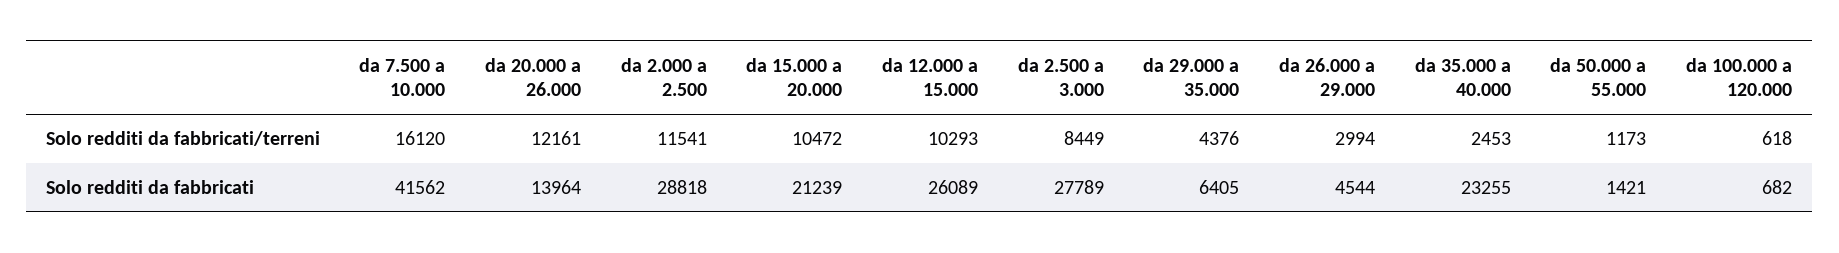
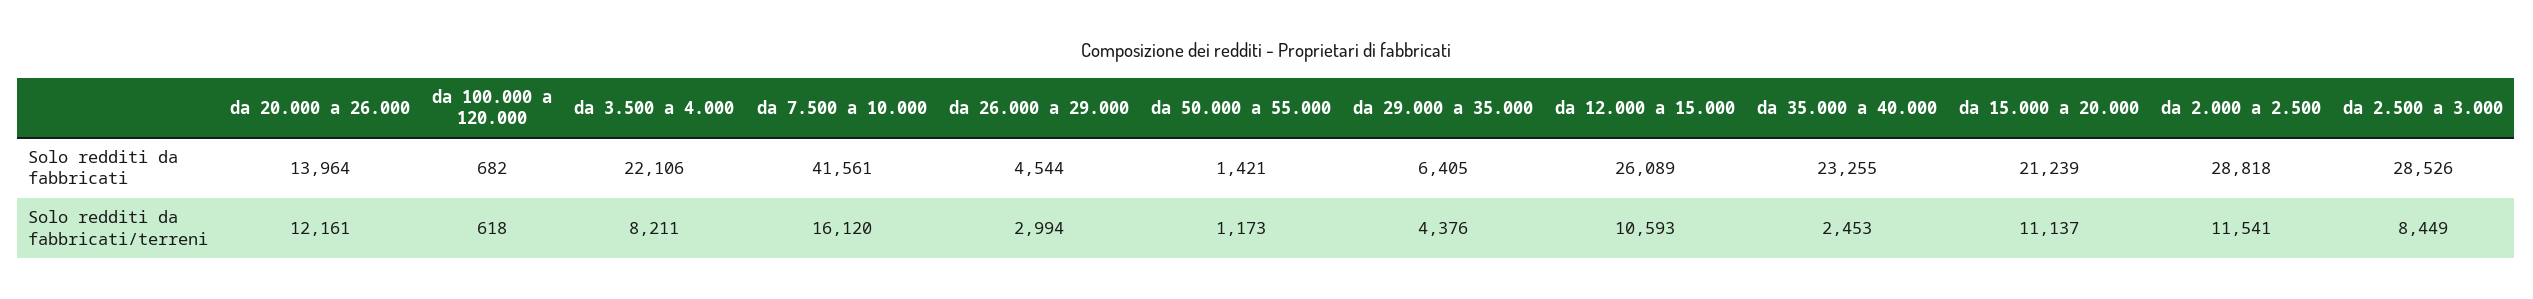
da 15.000 a 20.000, Solo redditi da fabbricati/terreni: 10472 -> 11137
da 12.000 a 15.000, Solo redditi da fabbricati/terreni: 10293 -> 10593
da 7.500 a 10.000, Solo redditi da fabbricati: 41562 -> 41561
da 2.500 a 3.000, Solo redditi da fabbricati: 27789 -> 28526
da 3.500 a 4.000, Solo redditi da fabbricati: none -> 22106
da 3.500 a 4.000, Solo redditi da fabbricati/terreni: none -> 8211

